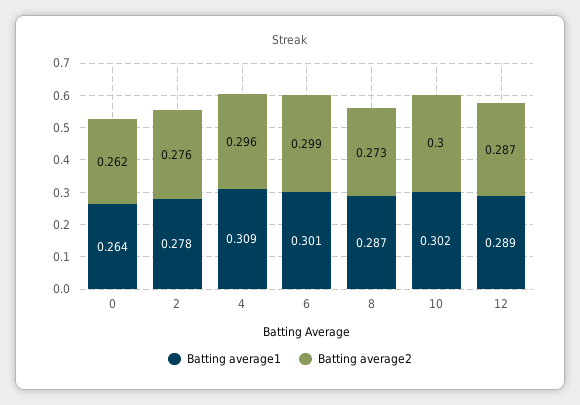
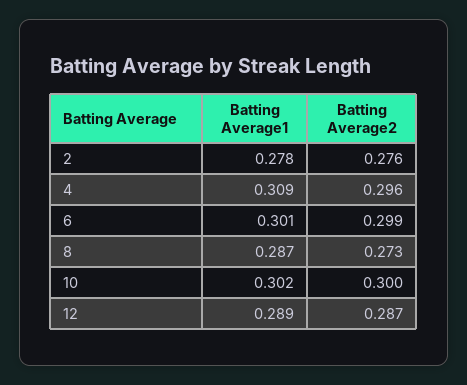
Batting average1, 0: 0.264 -> none
Batting average2, 0: 0.262 -> none

